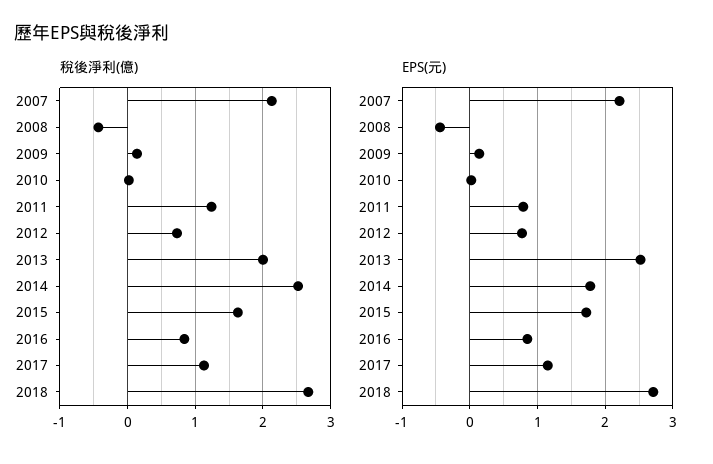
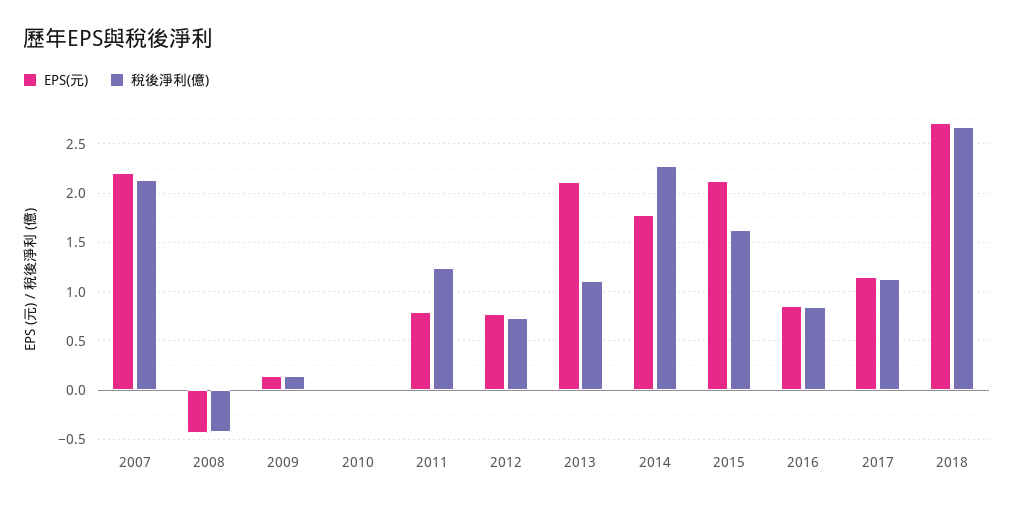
稅後淨利(億), 2013: 2 -> 1.1
稅後淨利(億), 2014: 2.5 -> 2.3
EPS(元), 2013: 2.5 -> 2.1
EPS(元), 2015: 1.7 -> 2.1

